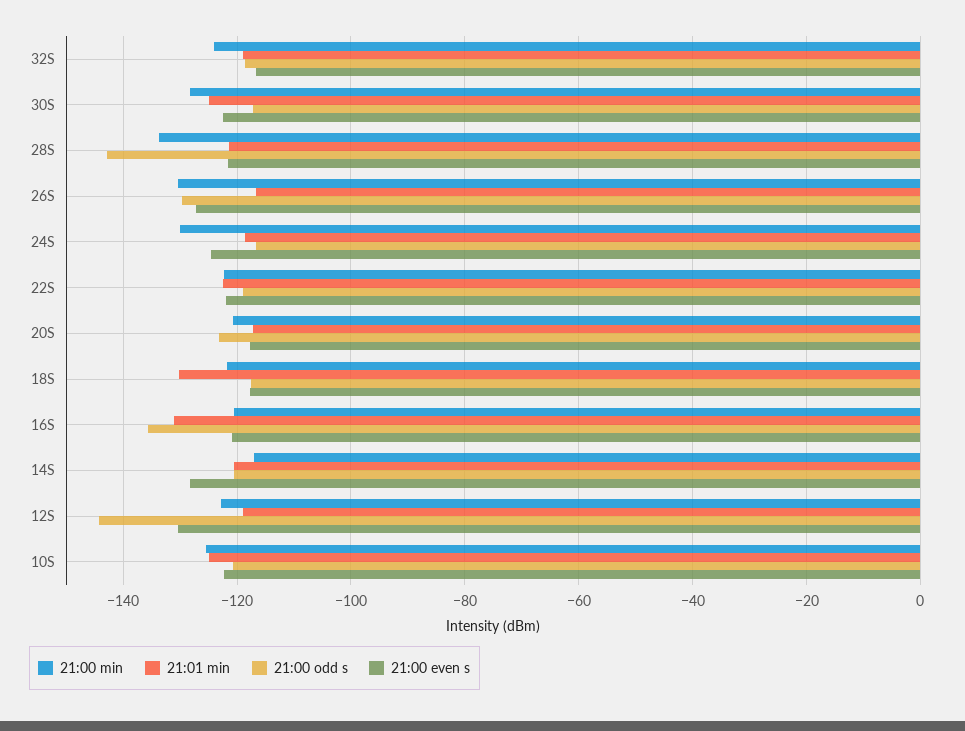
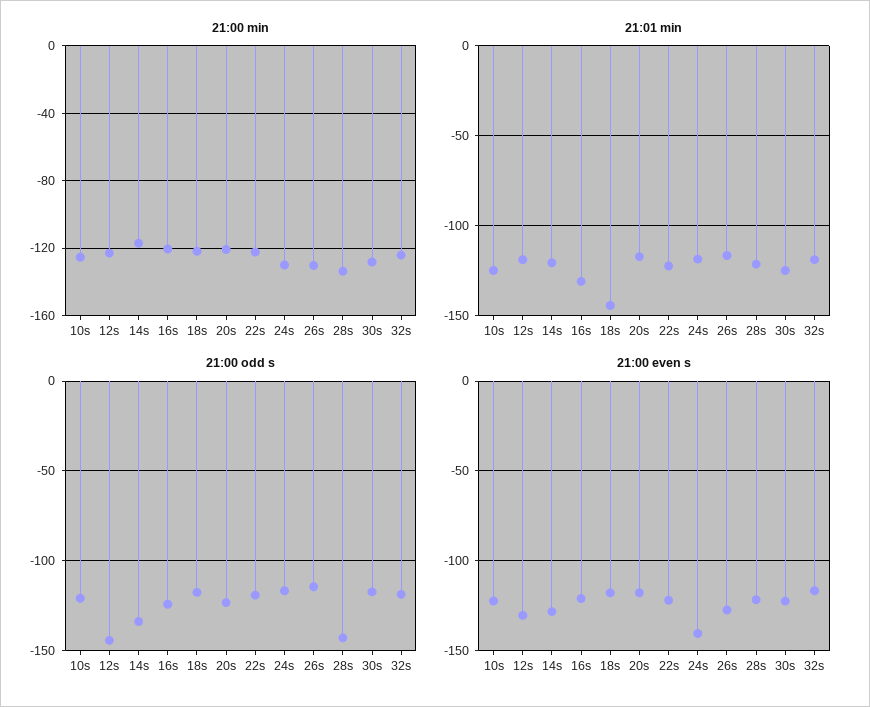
21:00 odd s, 26S: -130 -> -115
21:00 even s, 24S: -124 -> -140
21:01 min, 18S: -130 -> -145
21:00 odd s, 16S: -136 -> -125
21:00 odd s, 14S: -120 -> -135

